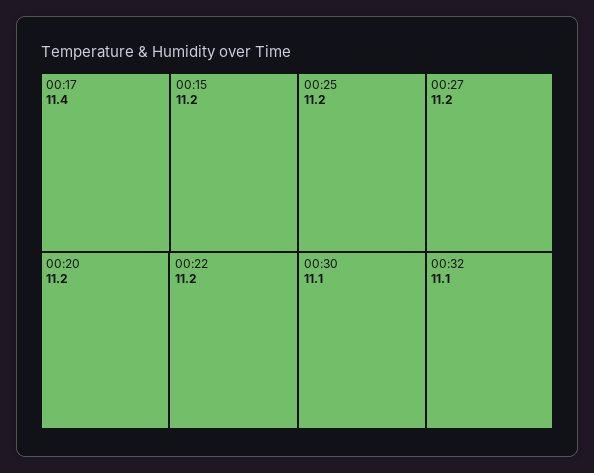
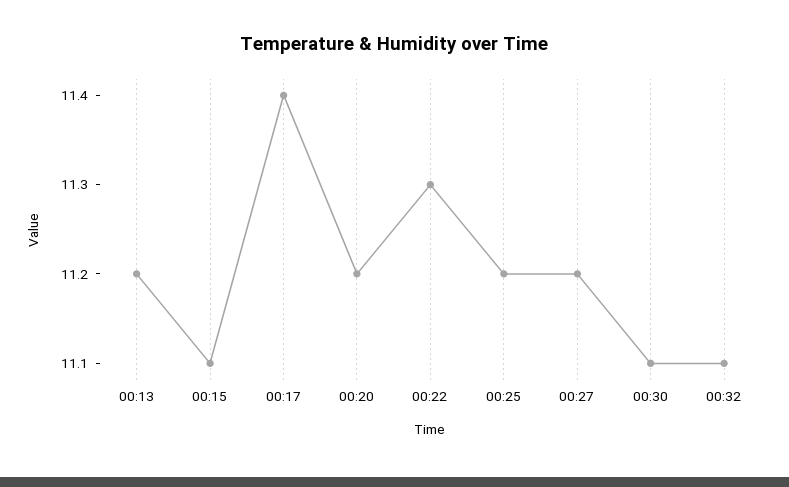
00:15: 11.2 -> 11.1
00:22: 11.2 -> 11.3
00:13: none -> 11.2

